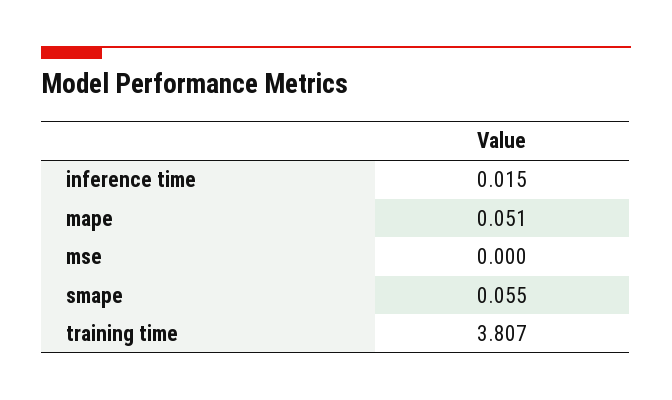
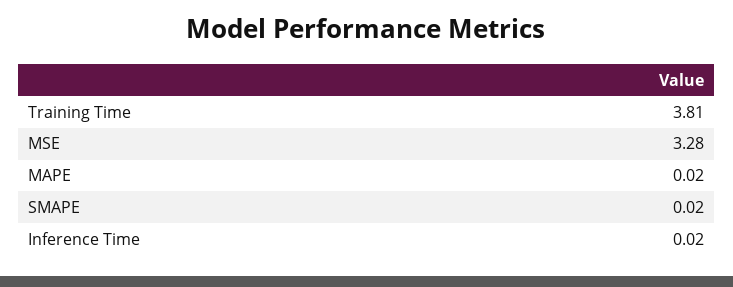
mape: 0.051 -> 0.02
mse: 0 -> 3.28
smape: 0.055 -> 0.02

